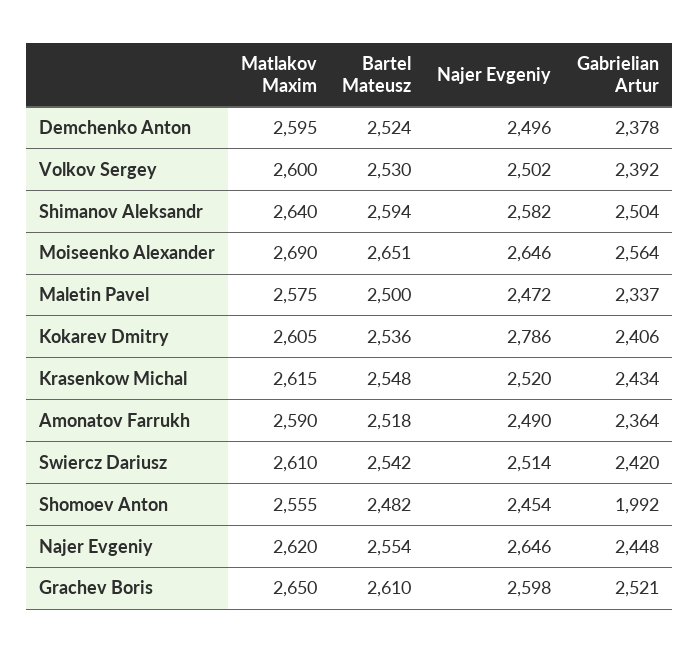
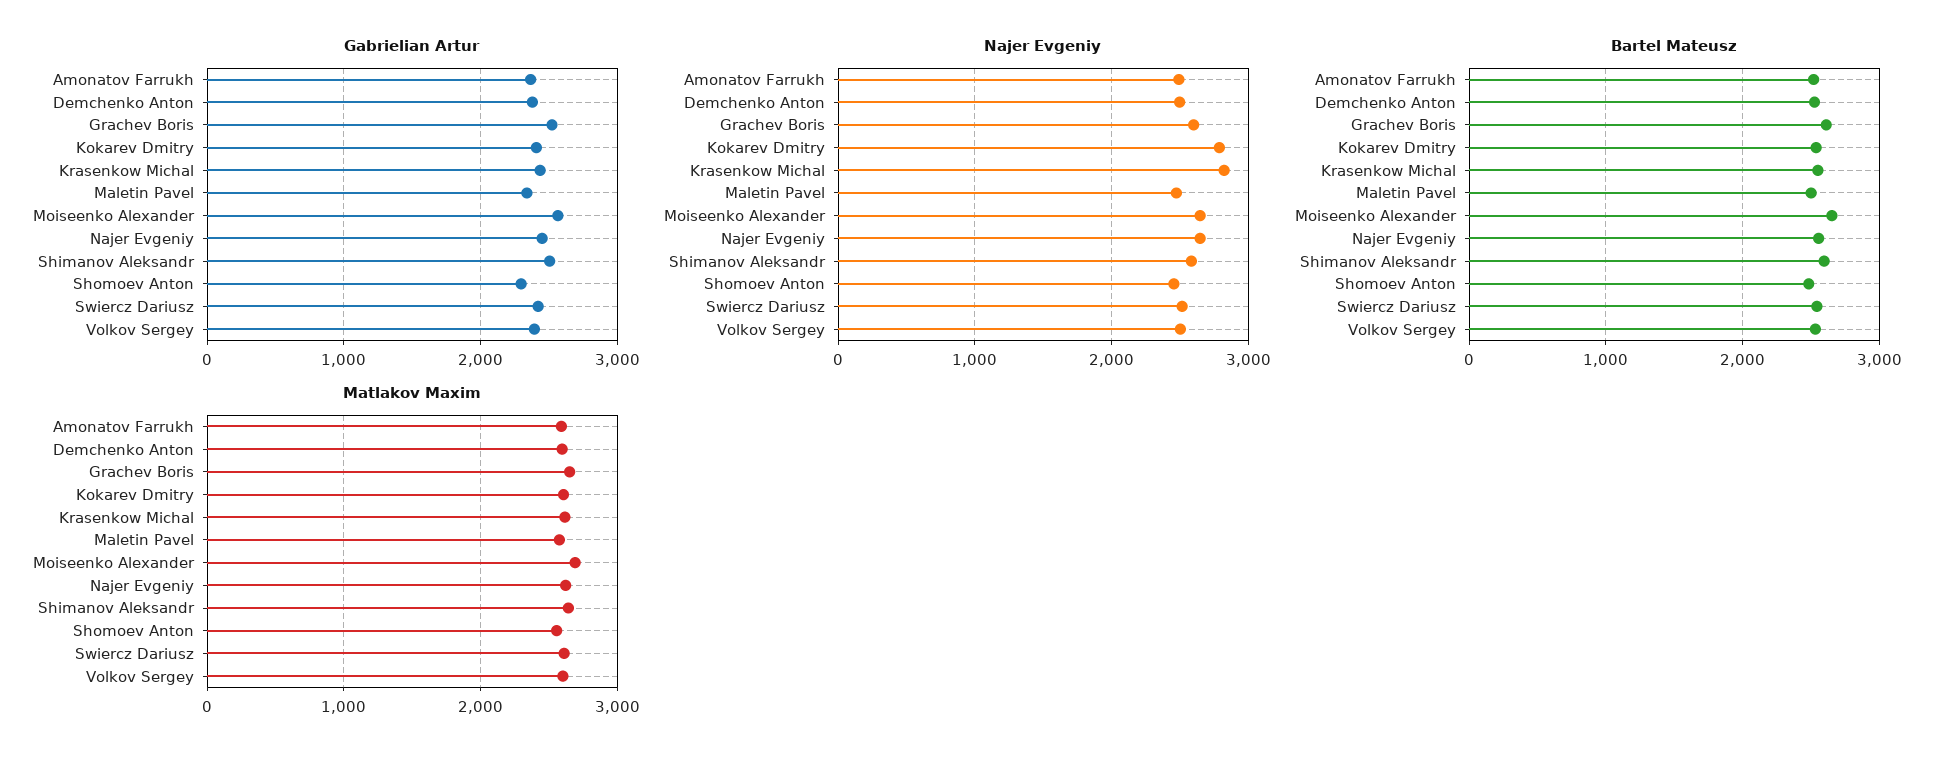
Najer Evgeniy, Krasenkow Michal: 2520 -> 2800
Gabrielian Artur, Shomoev Anton: 1992 -> 2300

